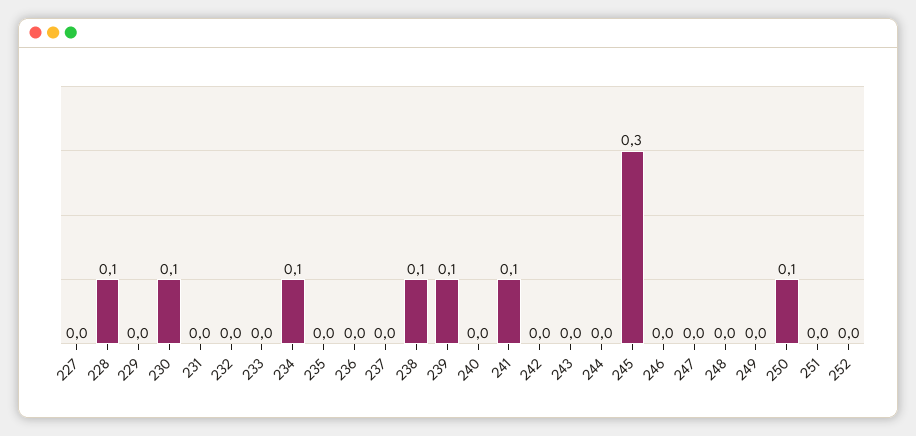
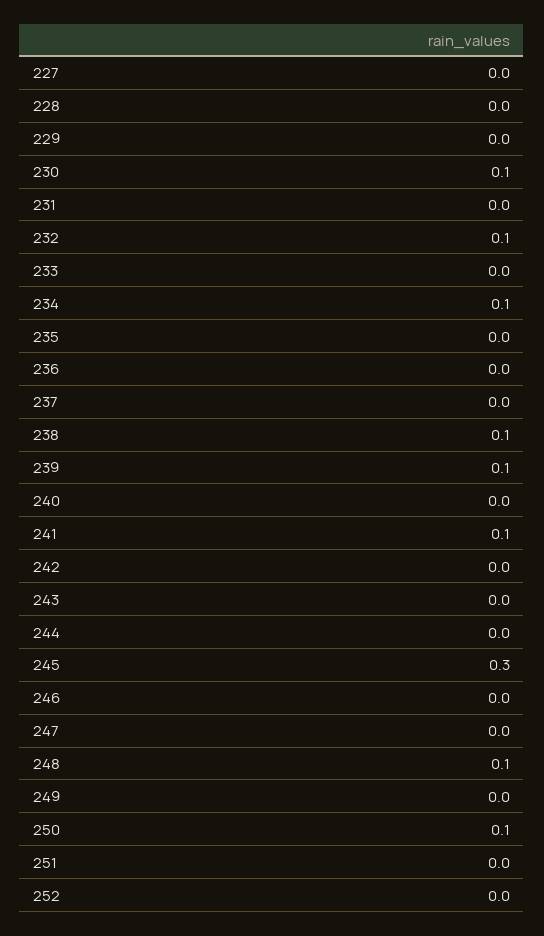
228: 0.1 -> 0
232: 0 -> 0.1
248: 0 -> 0.1

